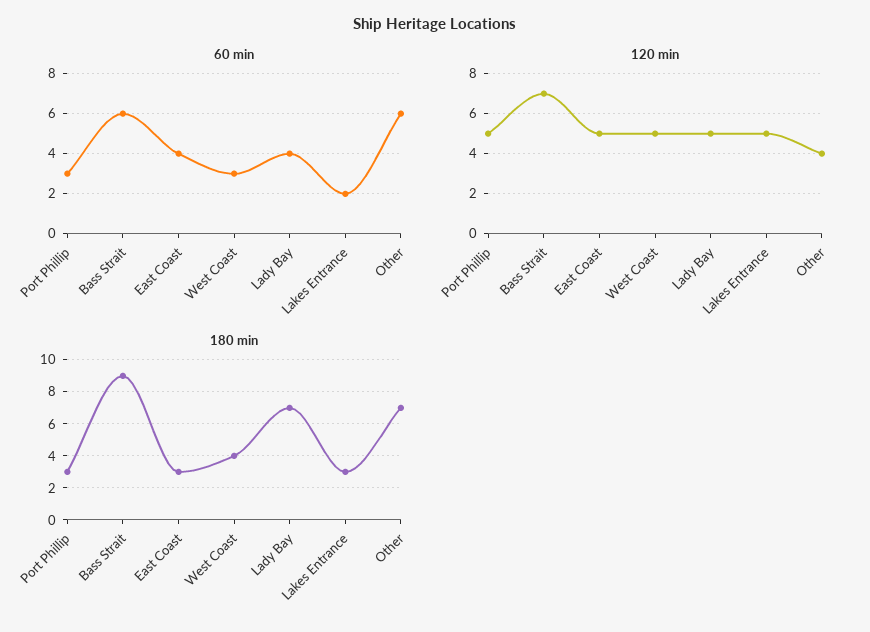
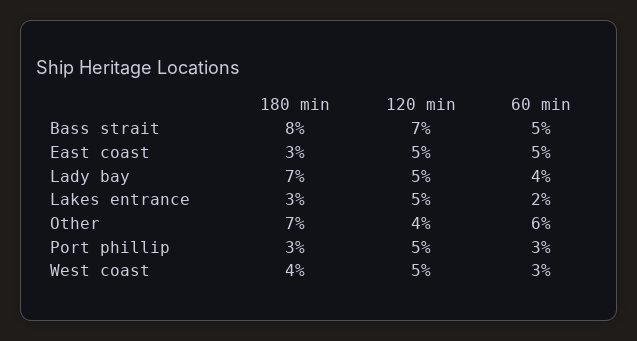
60 min, Bass Strait: 6 -> 5
60 min, East Coast: 4 -> 5
180 min, Bass Strait: 9 -> 8

